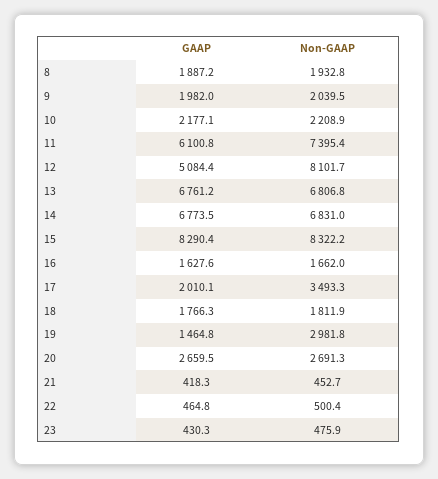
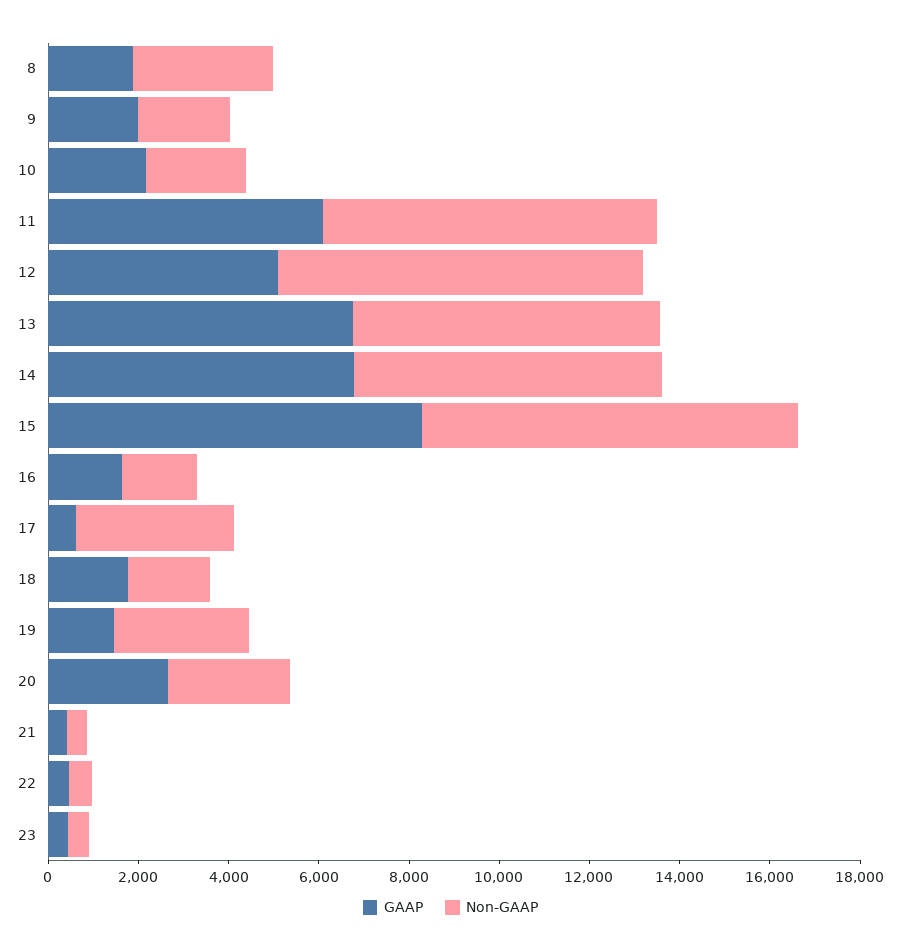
Non-GAAP, 8: 1932.8 -> 3000
GAAP, 17: 2010.1 -> 500

